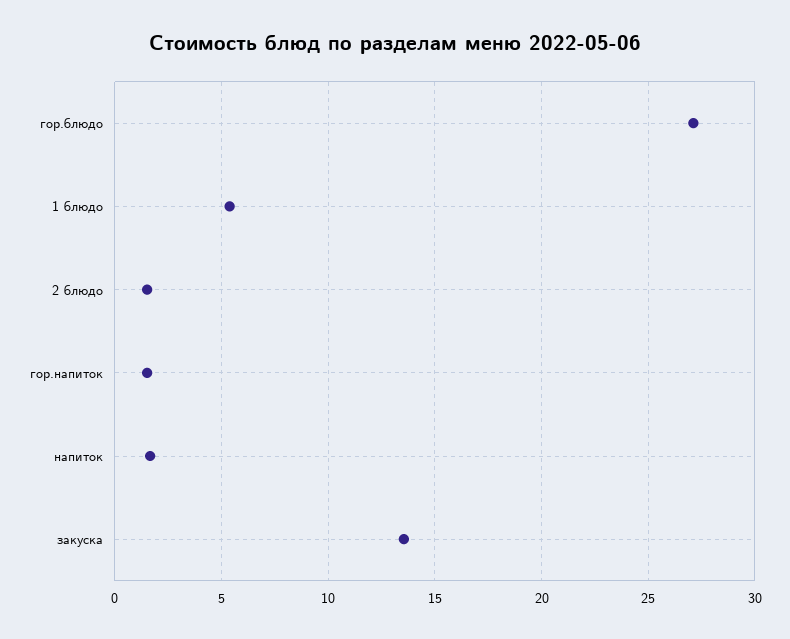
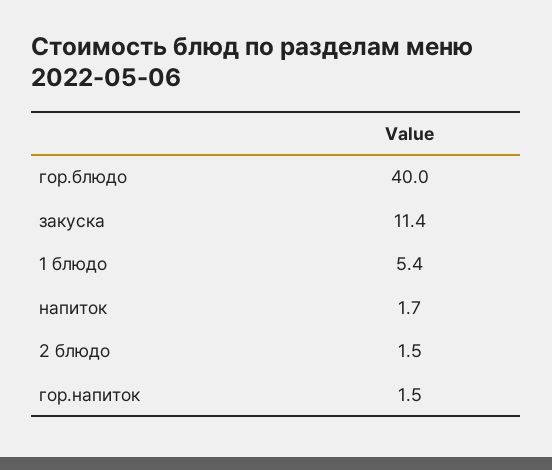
гор.блюдо: 27 -> 40
закуска: 13.5 -> 11.4

